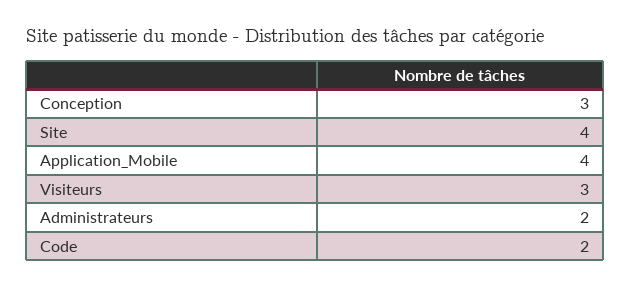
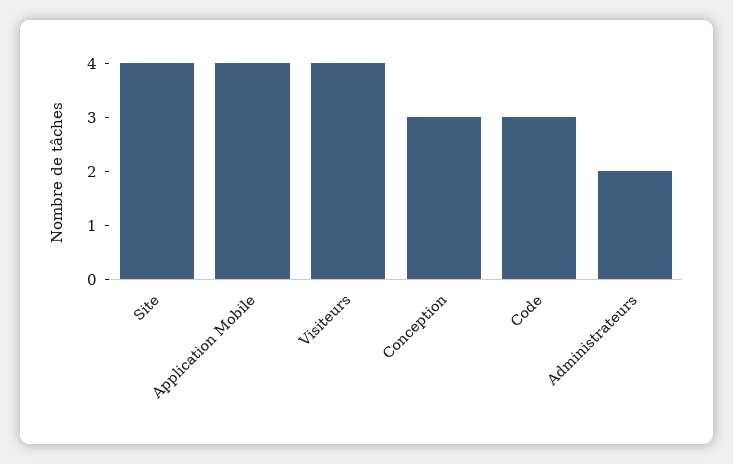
Visiteurs: 3 -> 4
Code: 2 -> 3

